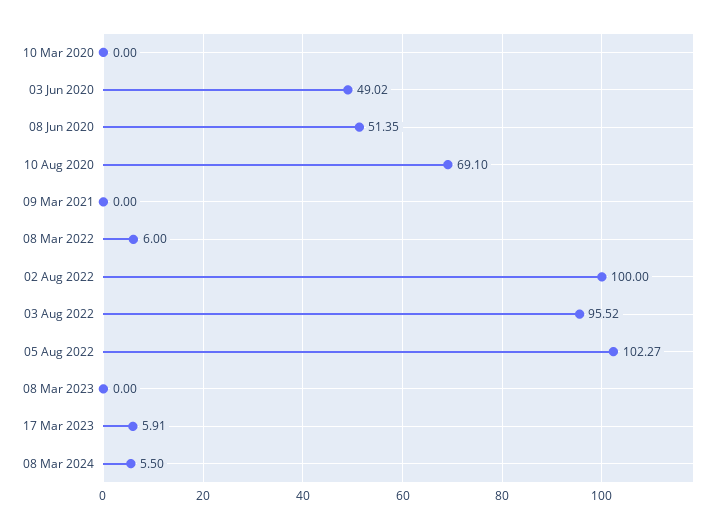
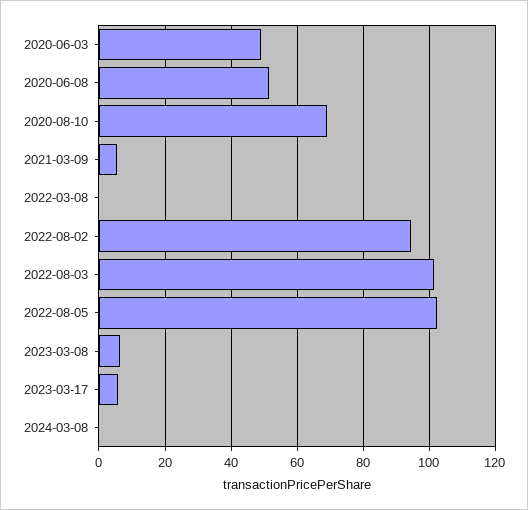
10 Mar 2020: 0 -> none
09 Mar 2021: 0 -> 6
08 Mar 2022: 6 -> 0
02 Aug 2022: 100 -> 94
03 Aug 2022: 95.52 -> 102
08 Mar 2023: 0 -> 6
08 Mar 2024: 5.5 -> 0

